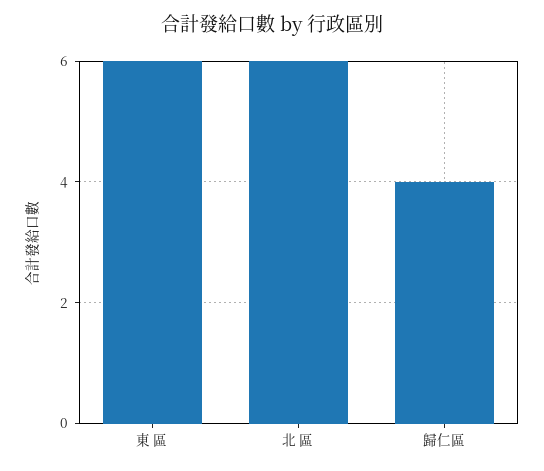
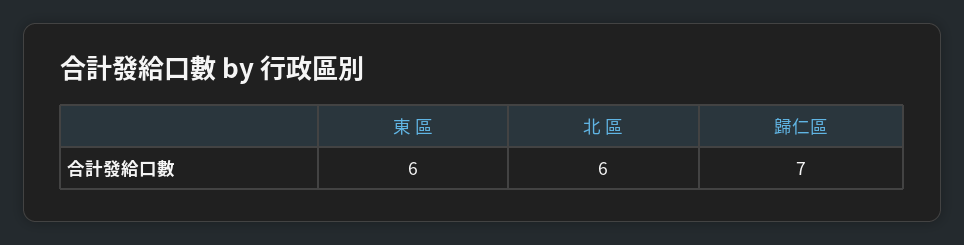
歸仁區: 4 -> 7

